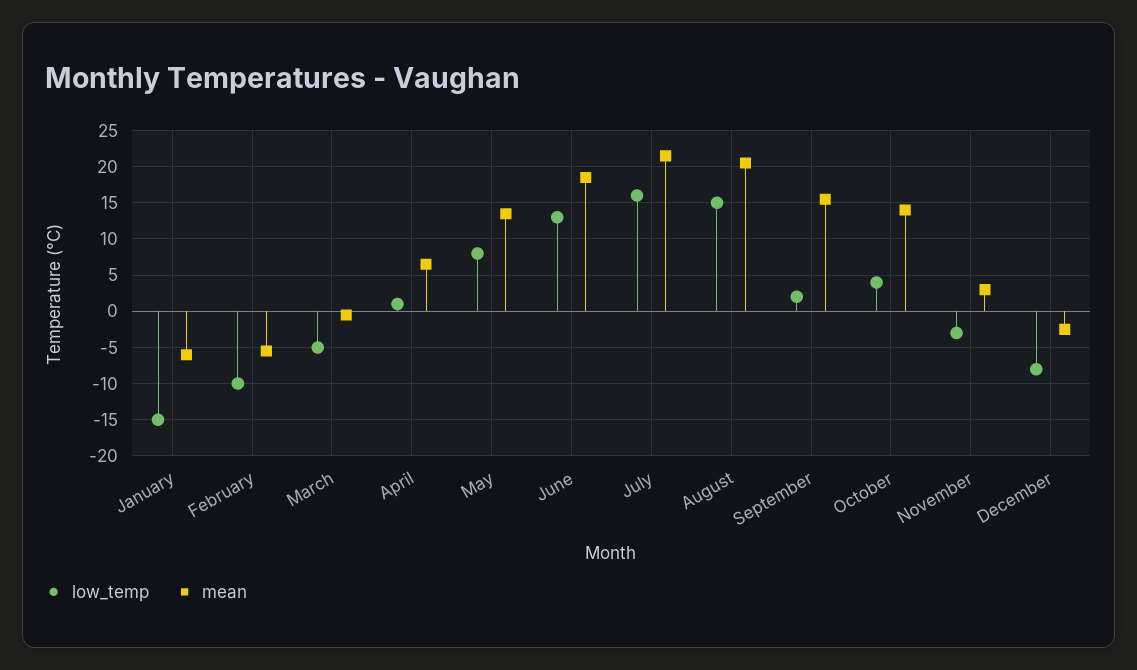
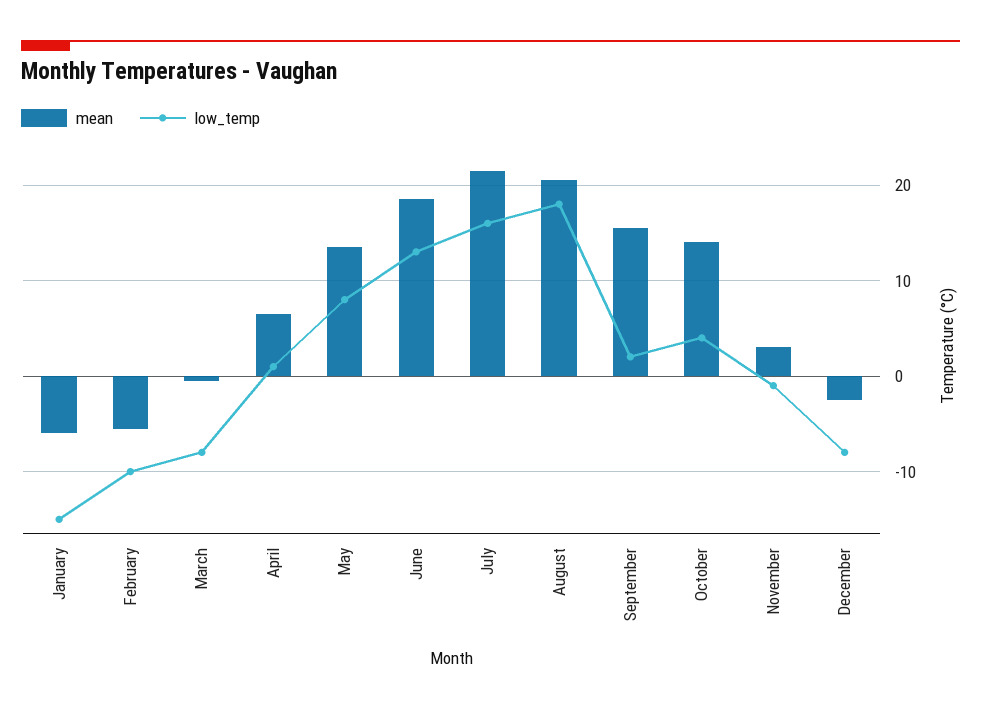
low_temp, March: -5 -> -8
low_temp, August: 15 -> 18
low_temp, November: -3 -> -1

